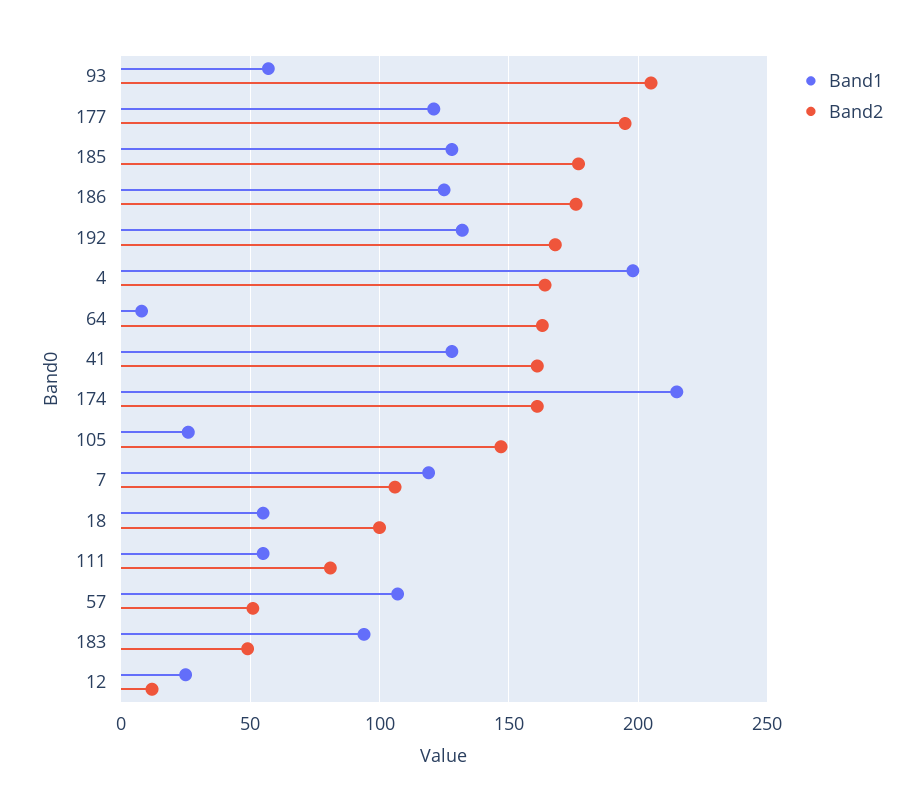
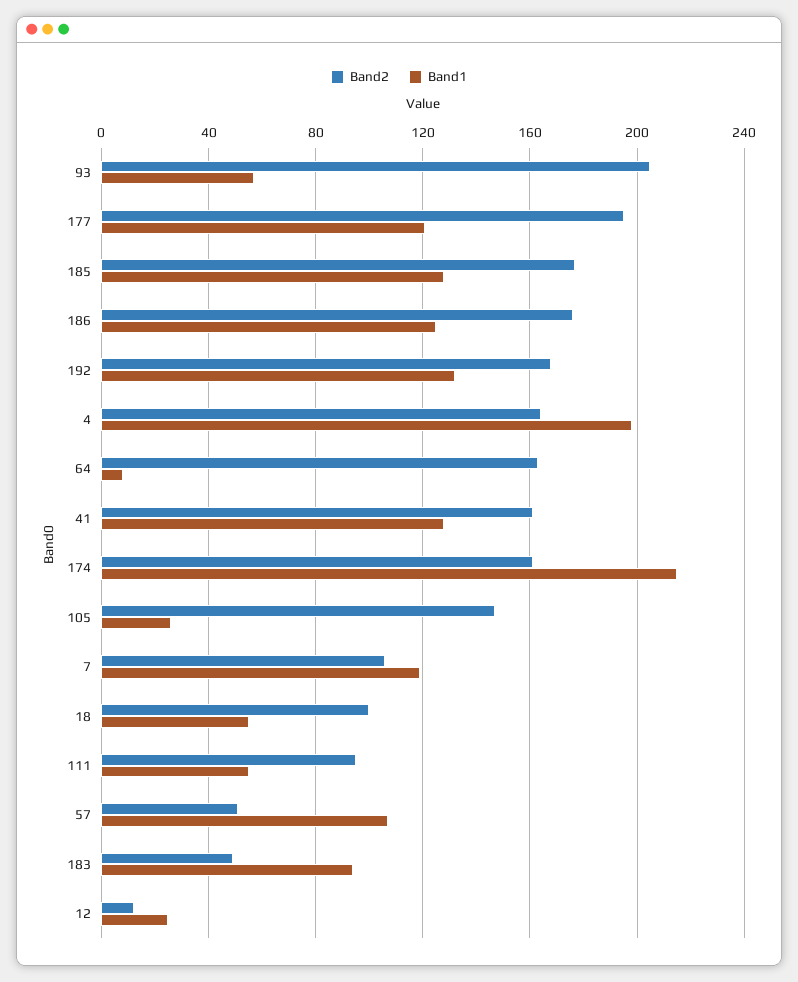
Band2, 111: 80 -> 95

